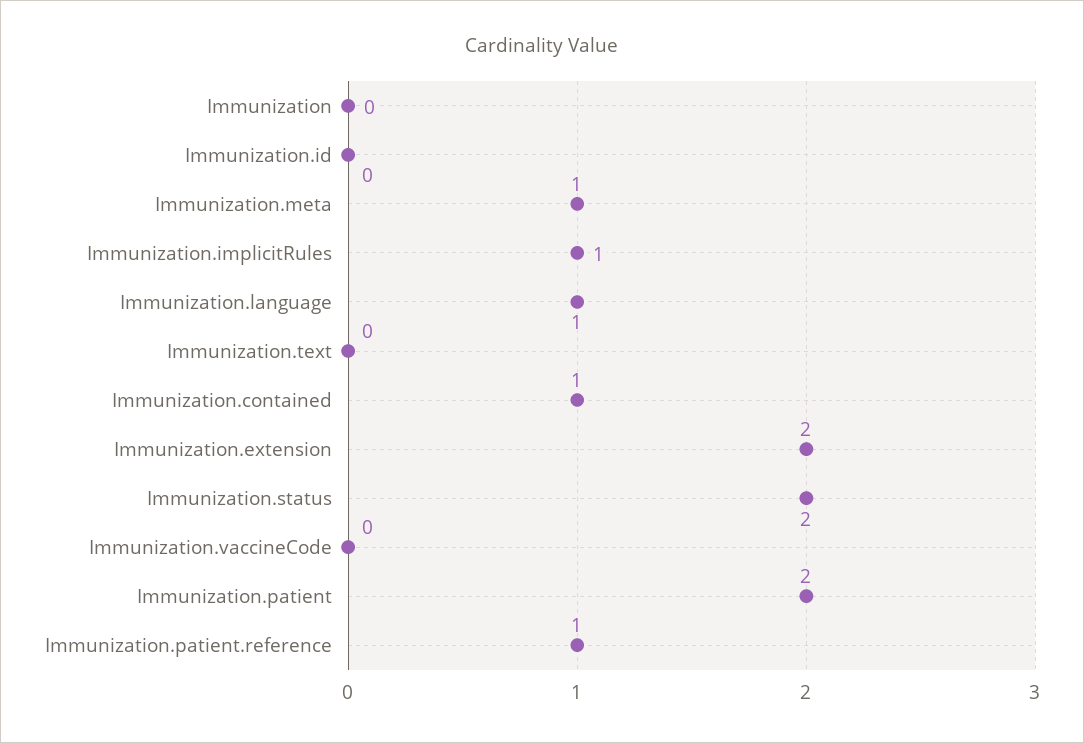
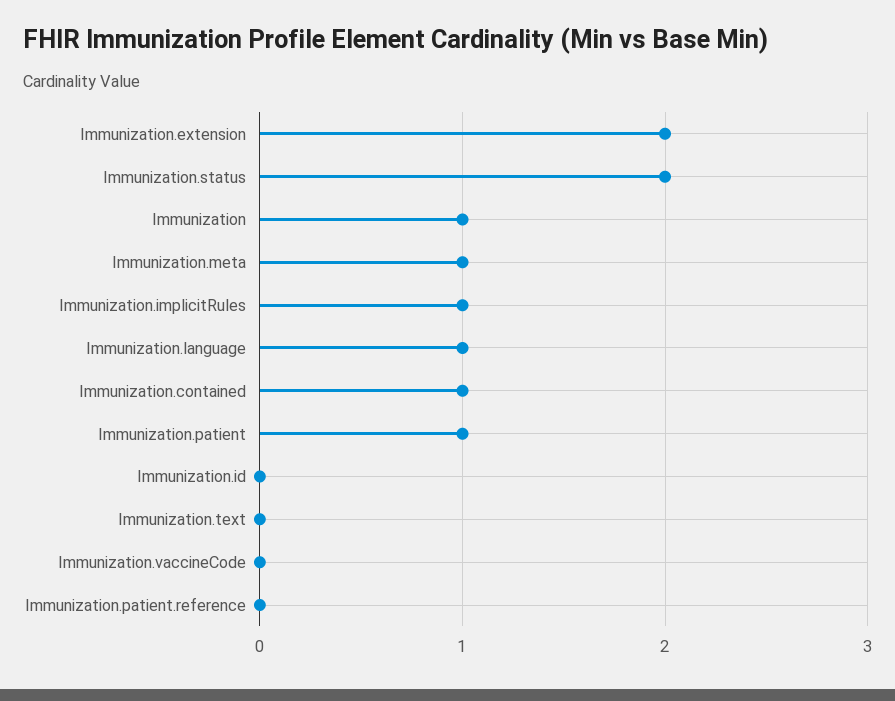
Immunization: 0 -> 1
Immunization.patient: 2 -> 1
Immunization.patient.reference: 1 -> 0

